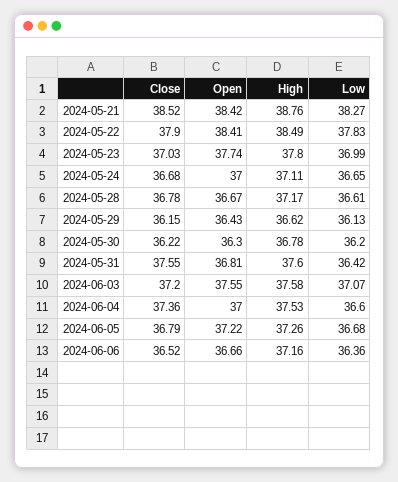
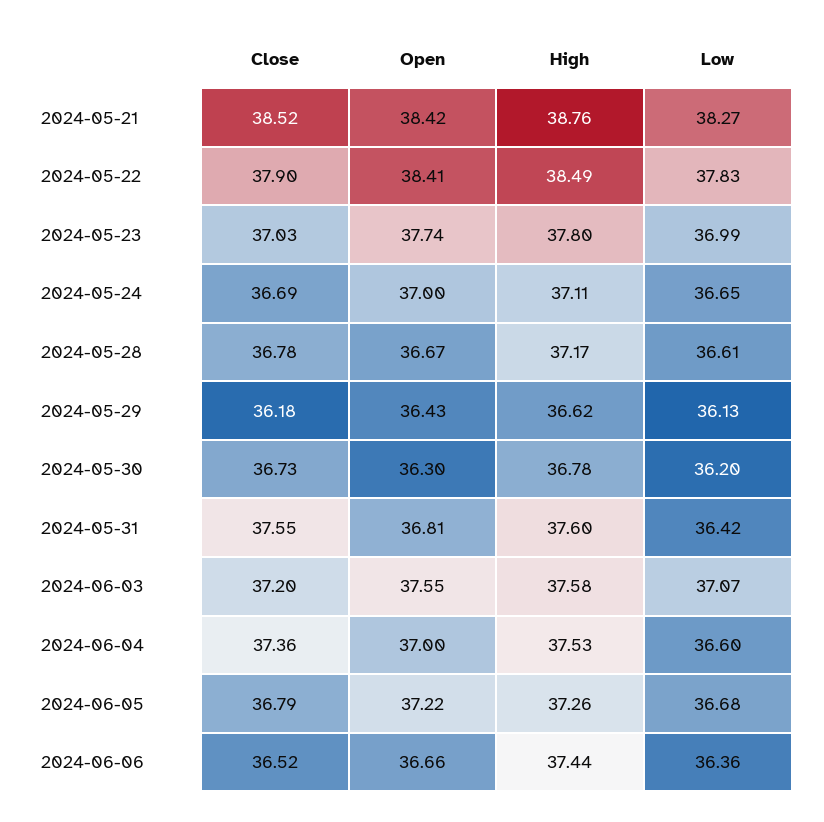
Close, 2024-05-24: 36.68 -> 36.69
Close, 2024-05-29: 36.15 -> 36.18
Close, 2024-05-30: 36.22 -> 36.73
High, 2024-06-06: 37.16 -> 37.44

